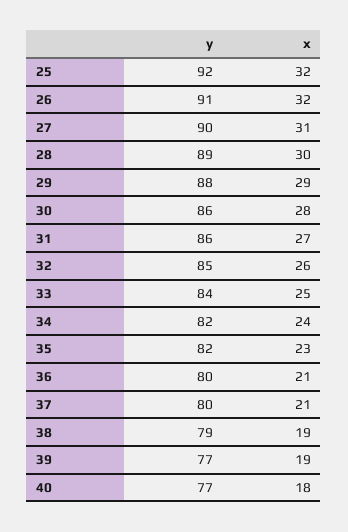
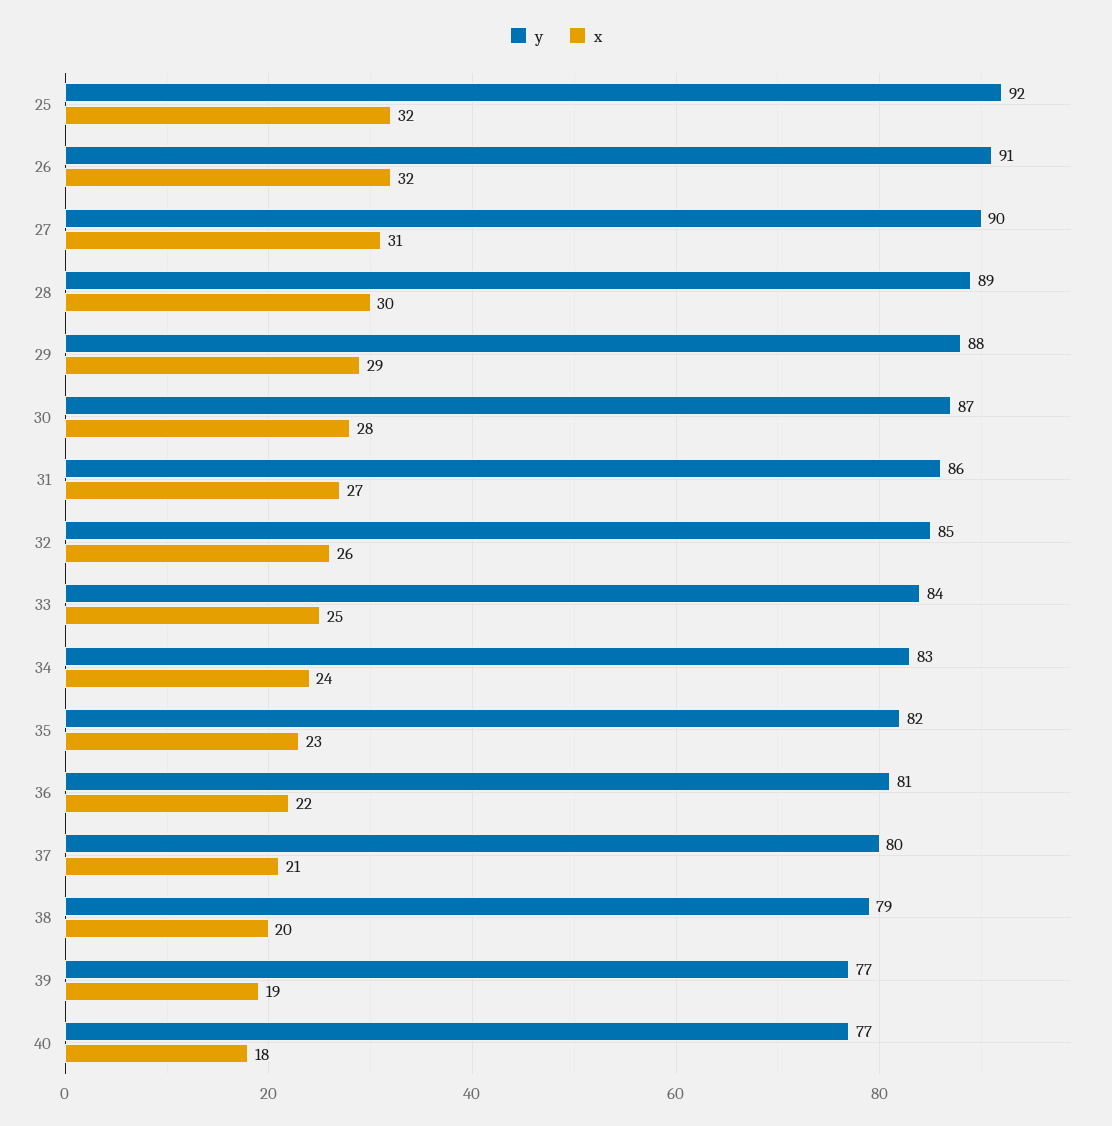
y, 30: 86 -> 87
y, 34: 82 -> 83
y, 36: 80 -> 81
x, 36: 21 -> 22
x, 38: 19 -> 20

